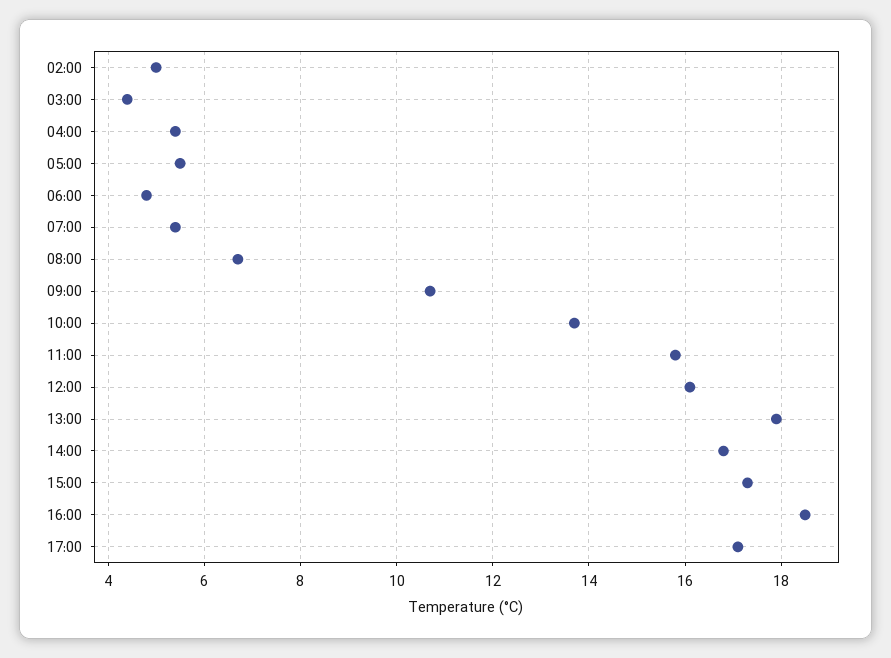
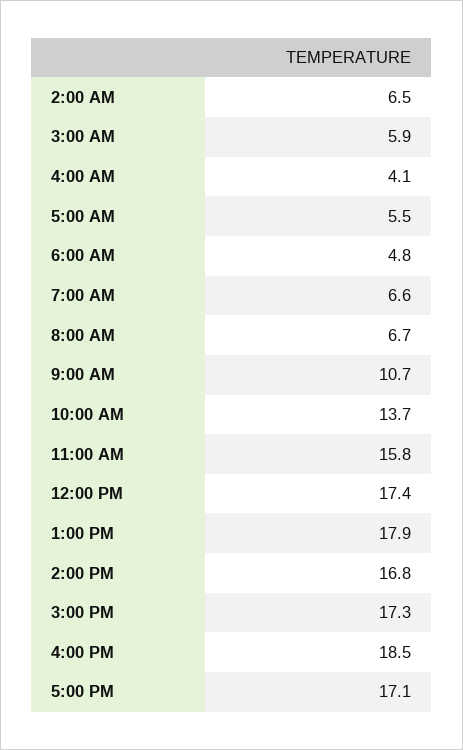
02:00: 5 -> 6.5
03:00: 4.5 -> 5.9
04:00: 5.5 -> 4.1
07:00: 5.5 -> 6.6
12:00: 16 -> 17.4

